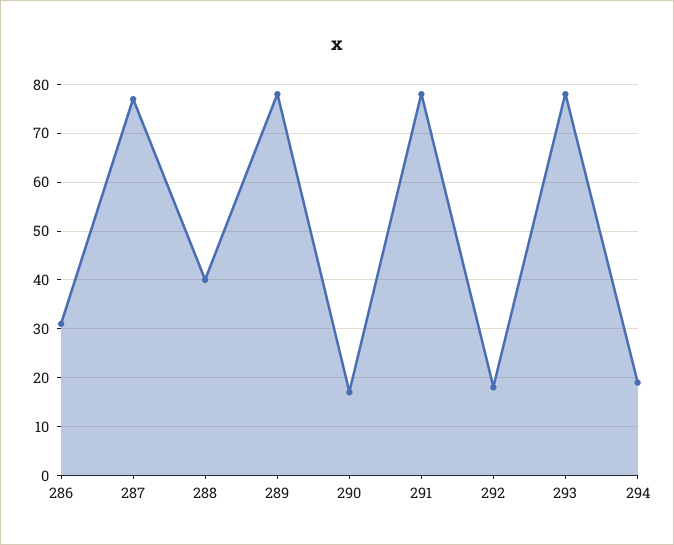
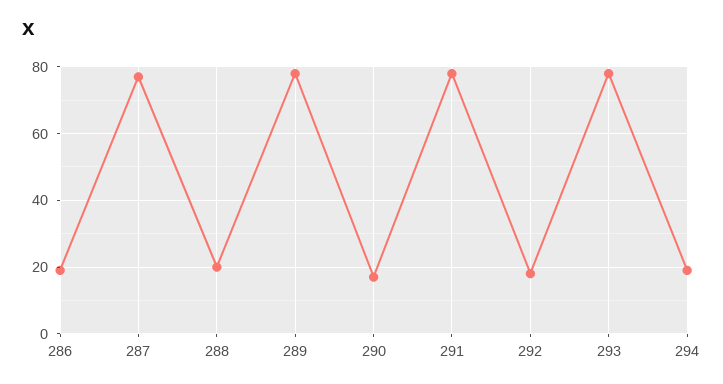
286: 30 -> 20
288: 40 -> 20

